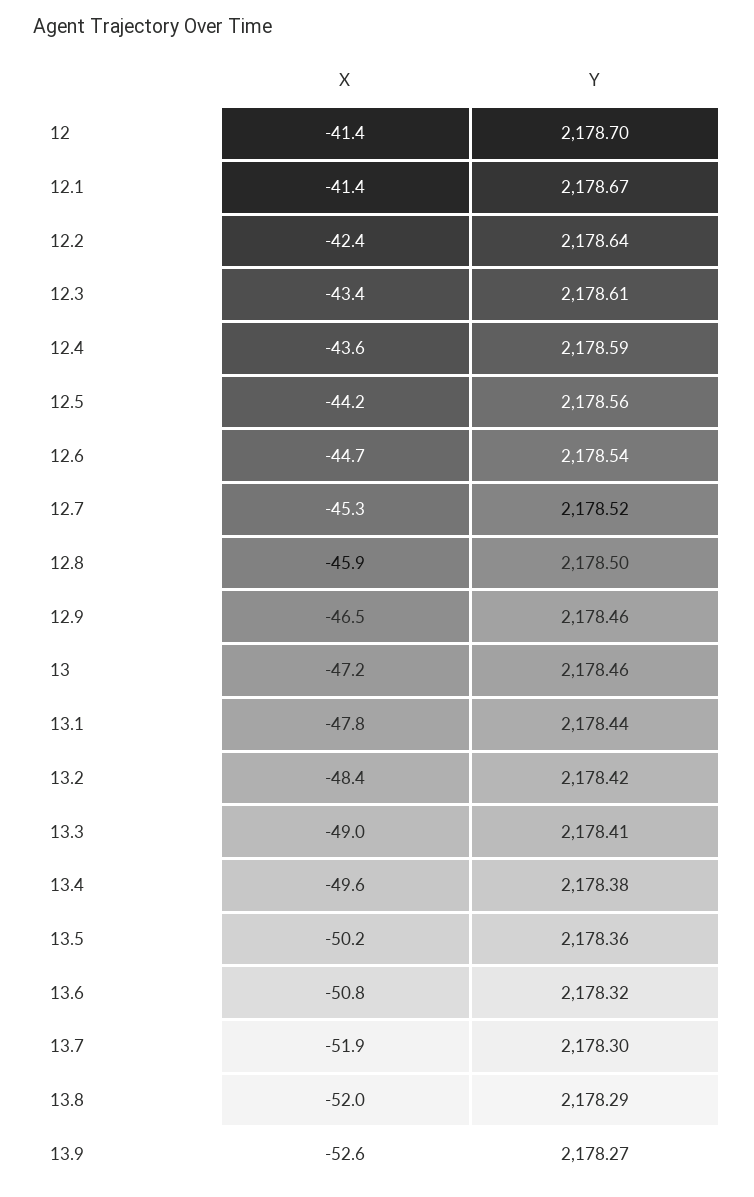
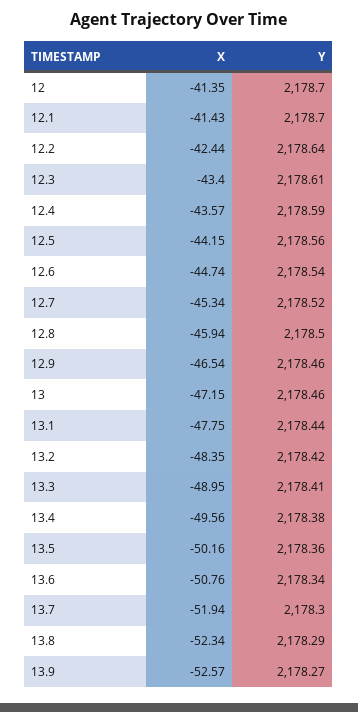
Y, 12.1: 2178.67 -> 2178.7
Y, 13.6: 2178.32 -> 2178.34
X, 13.8: -52 -> -52.34

